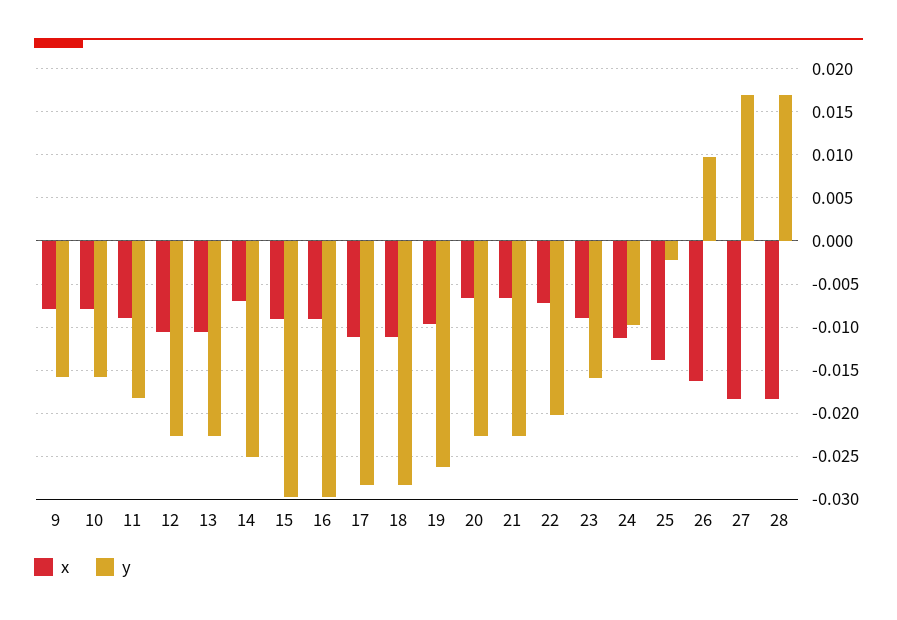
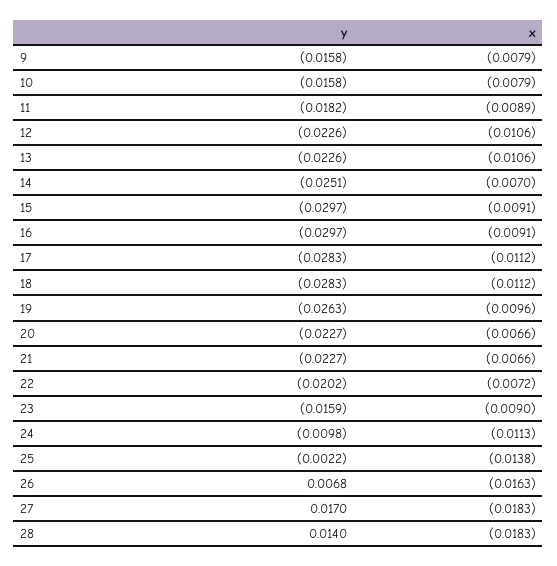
y, 26: 0.01 -> 0.0068
y, 28: 0.017 -> 0.014

